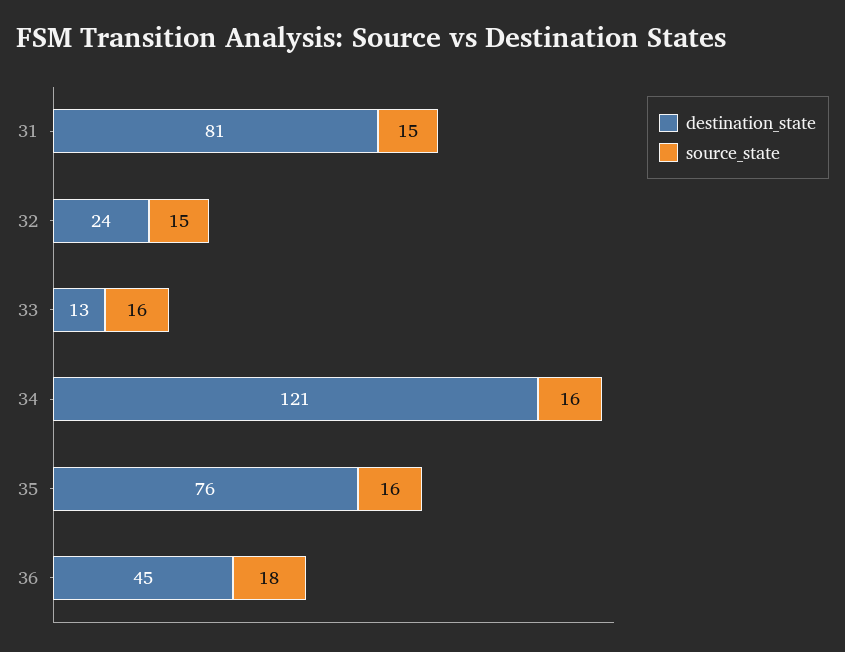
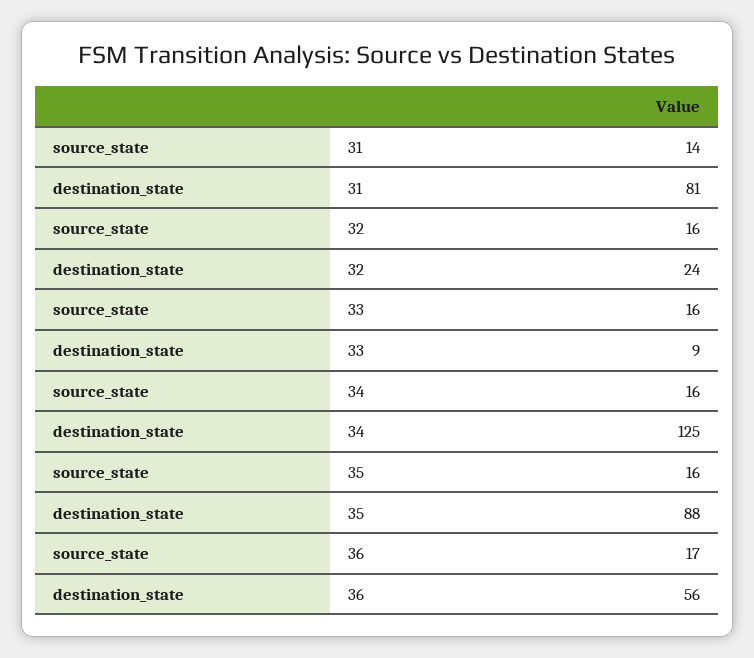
source_state, 31: 15 -> 14
source_state, 32: 15 -> 16
destination_state, 33: 13 -> 9
destination_state, 34: 121 -> 125
destination_state, 35: 76 -> 88
destination_state, 36: 45 -> 56
source_state, 36: 18 -> 17

